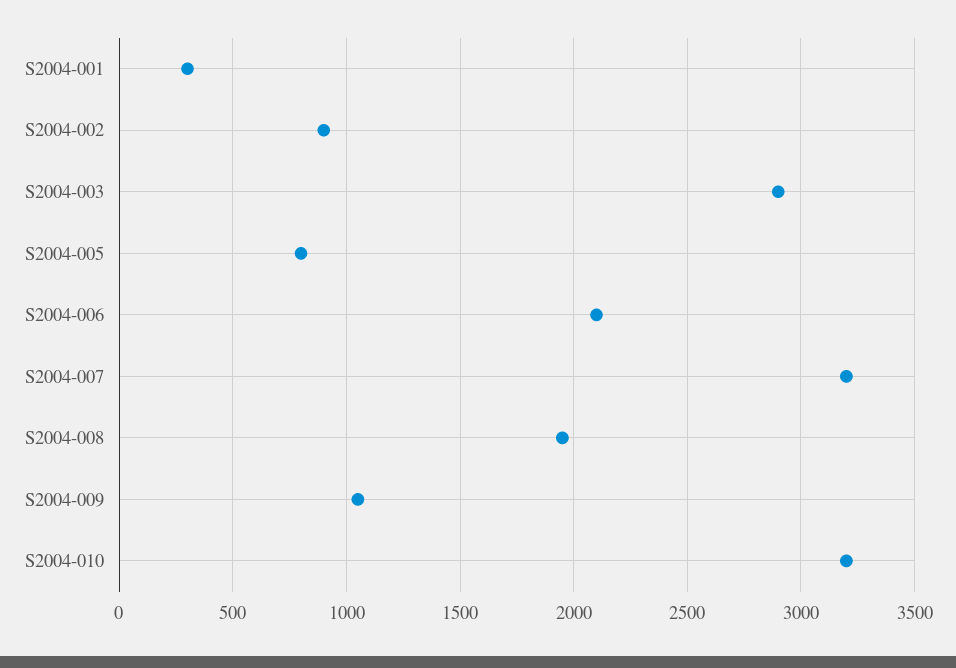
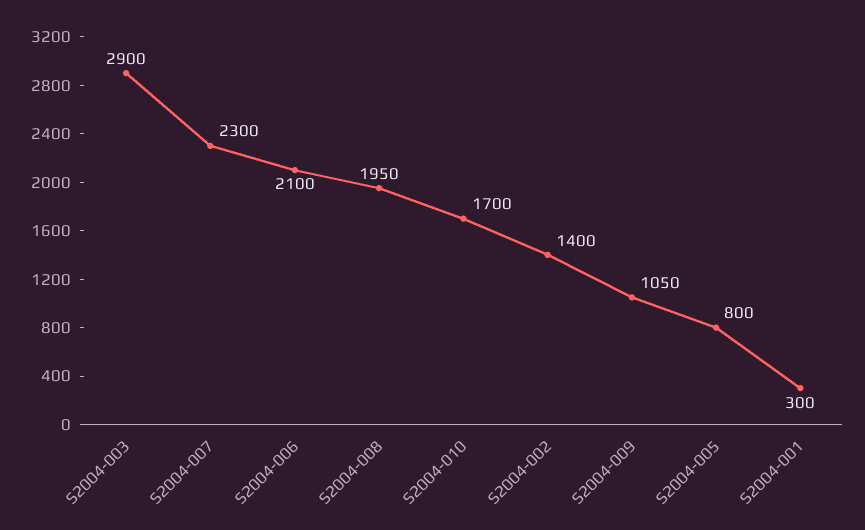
S2004-002: 900 -> 1400
S2004-007: 3200 -> 2300
S2004-010: 3200 -> 1700

